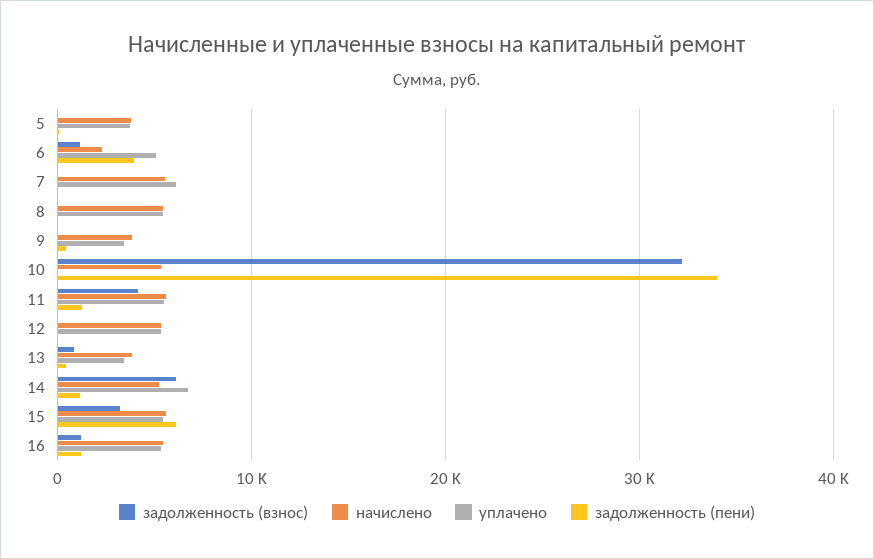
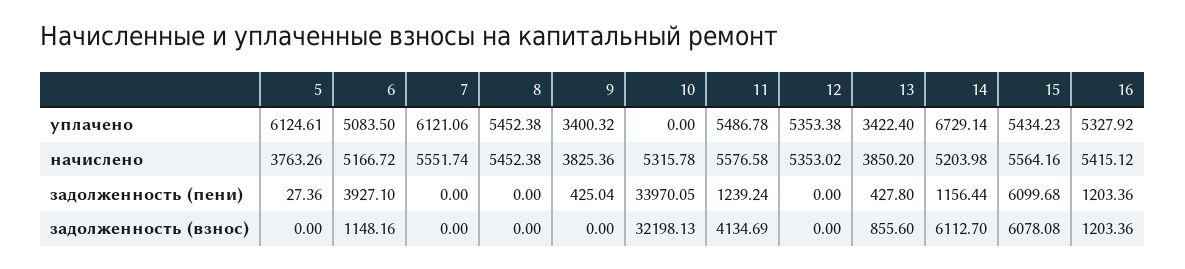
уплачено, 5: 4000 -> 6124.61
начислено, 6: 2000 -> 5166.72
задолженность (взнос), 15: 3000 -> 6078.08

